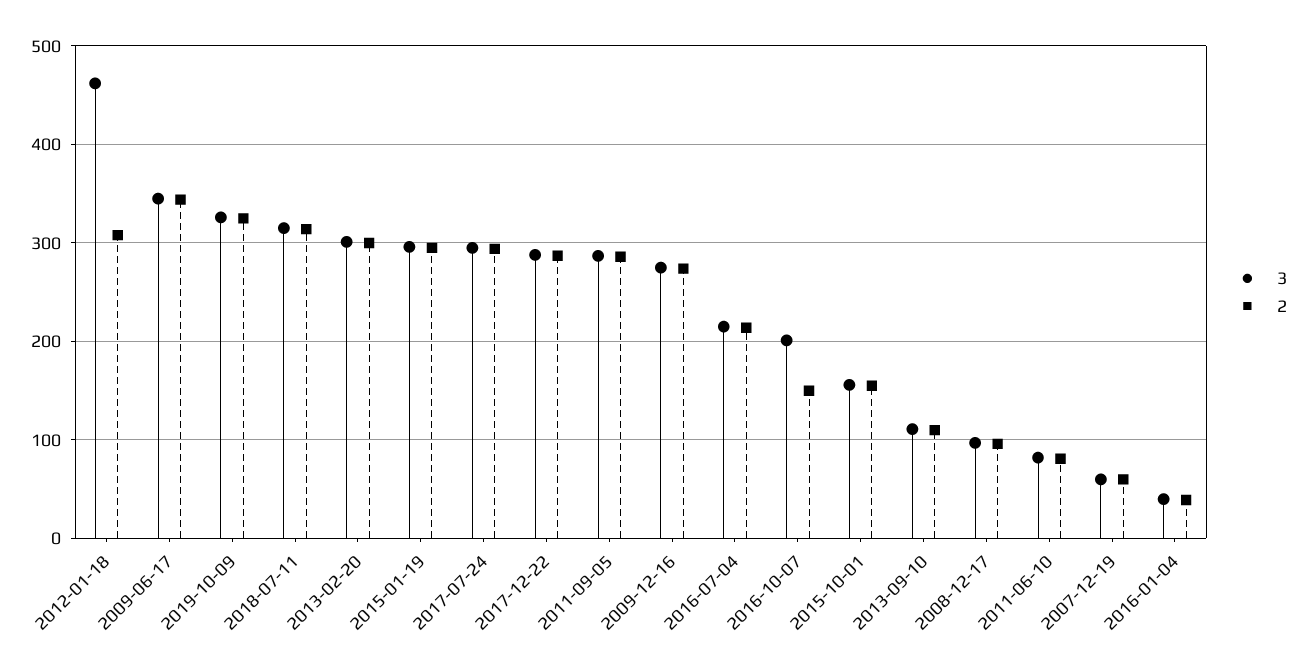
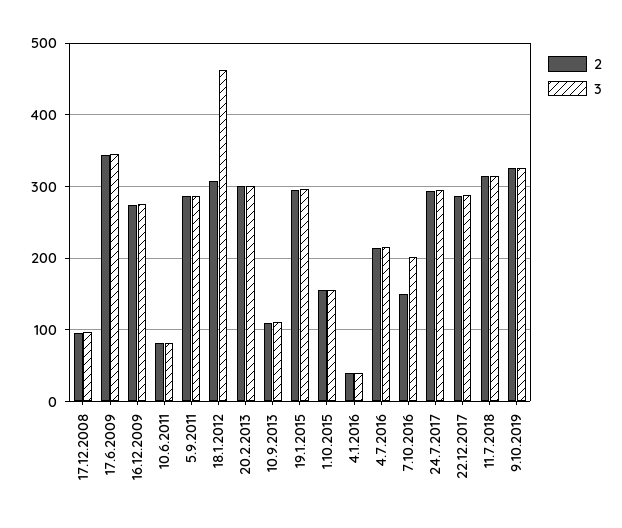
3, 2007-12-19: 60 -> none
2, 2007-12-19: 60 -> none

